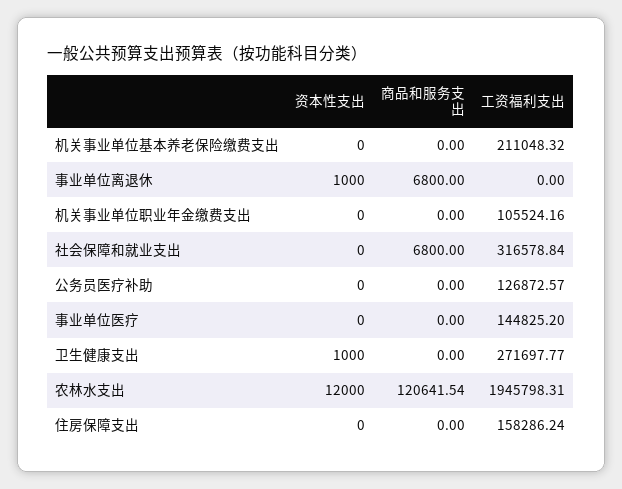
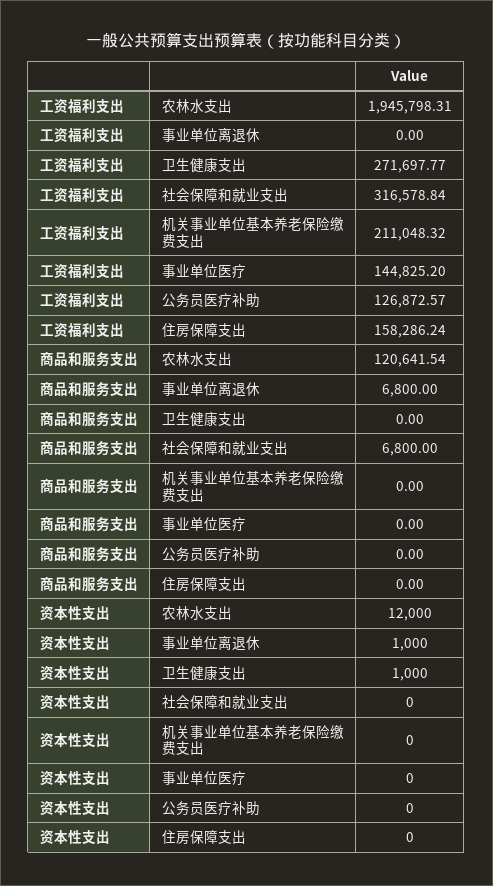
资本性支出, 机关事业单位职业年金缴费支出: 0 -> none
商品和服务支出, 机关事业单位职业年金缴费支出: 0 -> none
工资福利支出, 机关事业单位职业年金缴费支出: 105524.16 -> none

